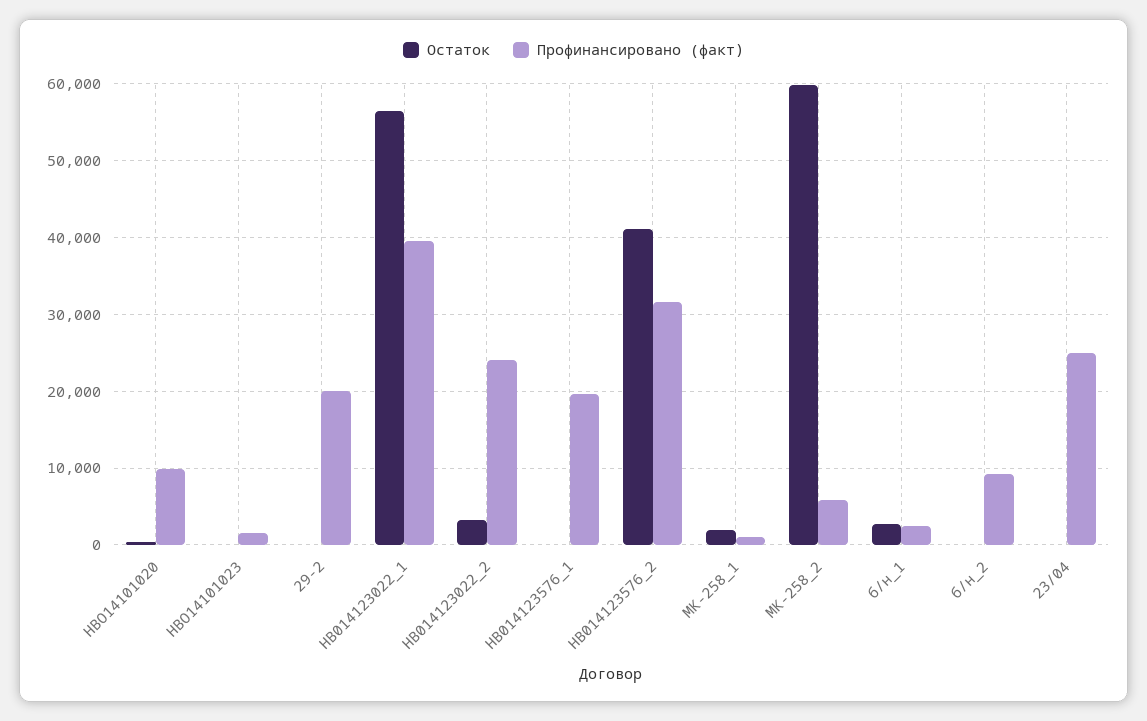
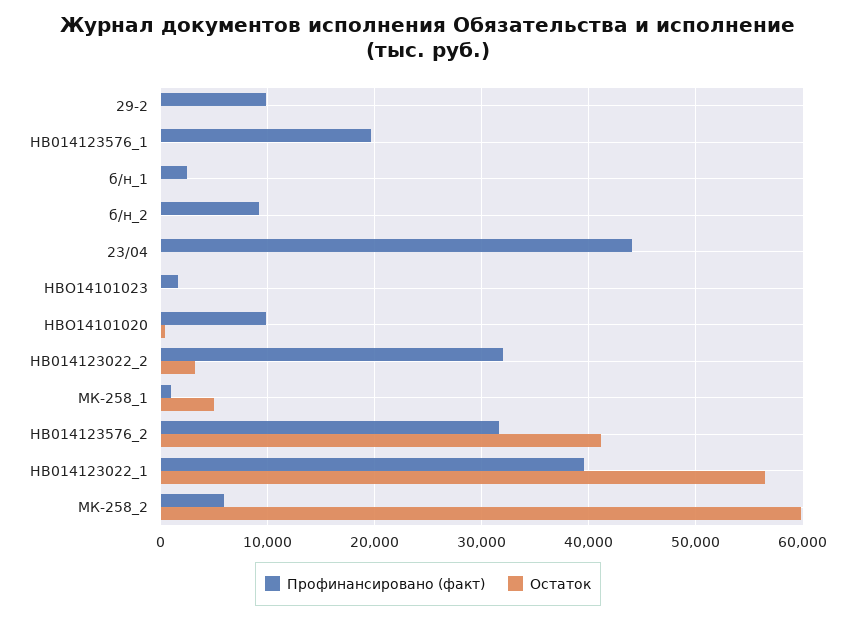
Профинансировано (факт), 29-2: 20000 -> 10000
Профинансировано (факт), НВ014123022_2: 24000 -> 32000
Остаток, МК-258_1: 2000 -> 5000
Остаток, б/н_1: 3000 -> 0
Профинансировано (факт), 23/04: 25000 -> 44000

